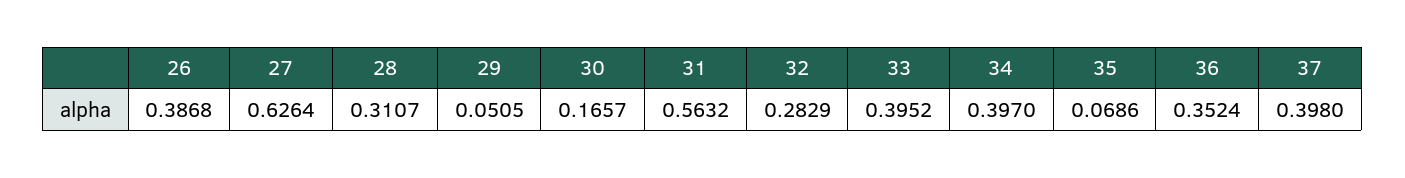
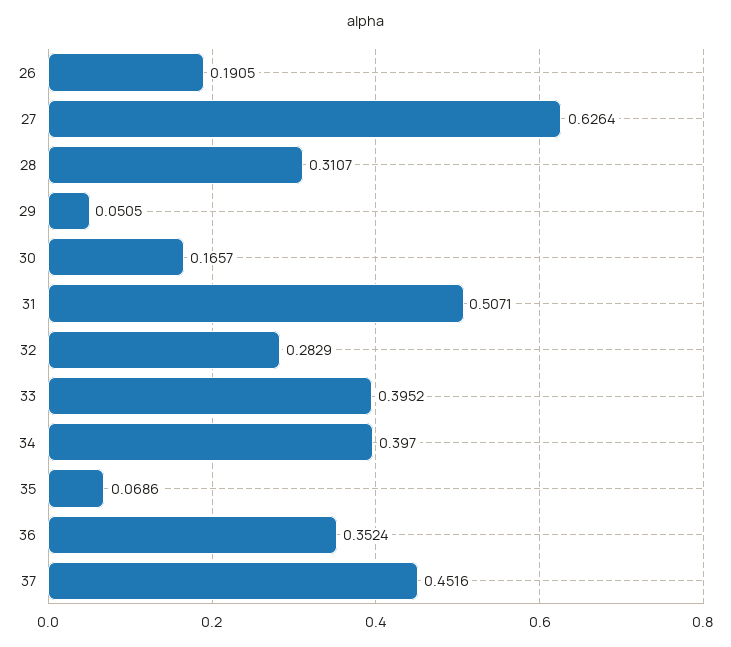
26: 0.3868 -> 0.1905
31: 0.5632 -> 0.5071
37: 0.398 -> 0.4516

